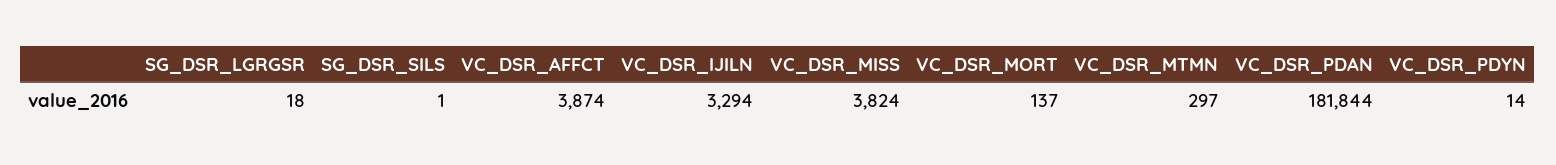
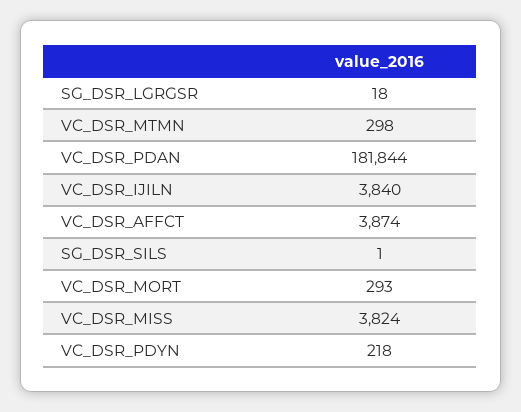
VC_DSR_IJILN: 3294 -> 3840
VC_DSR_MORT: 137 -> 293
VC_DSR_MTMN: 297 -> 298
VC_DSR_PDYN: 14 -> 218

